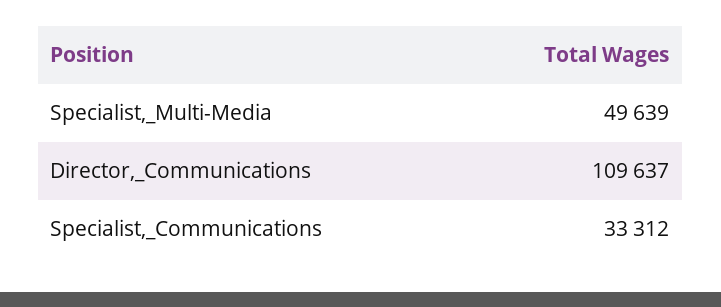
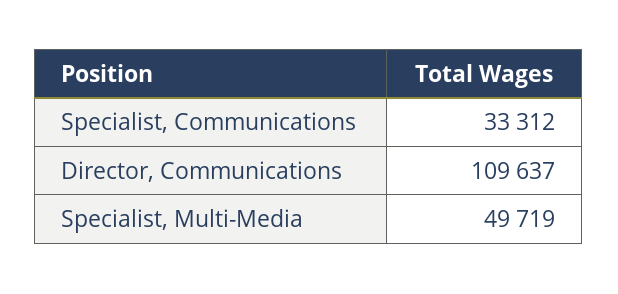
Specialist,_Multi-Media: 49639 -> 49719

